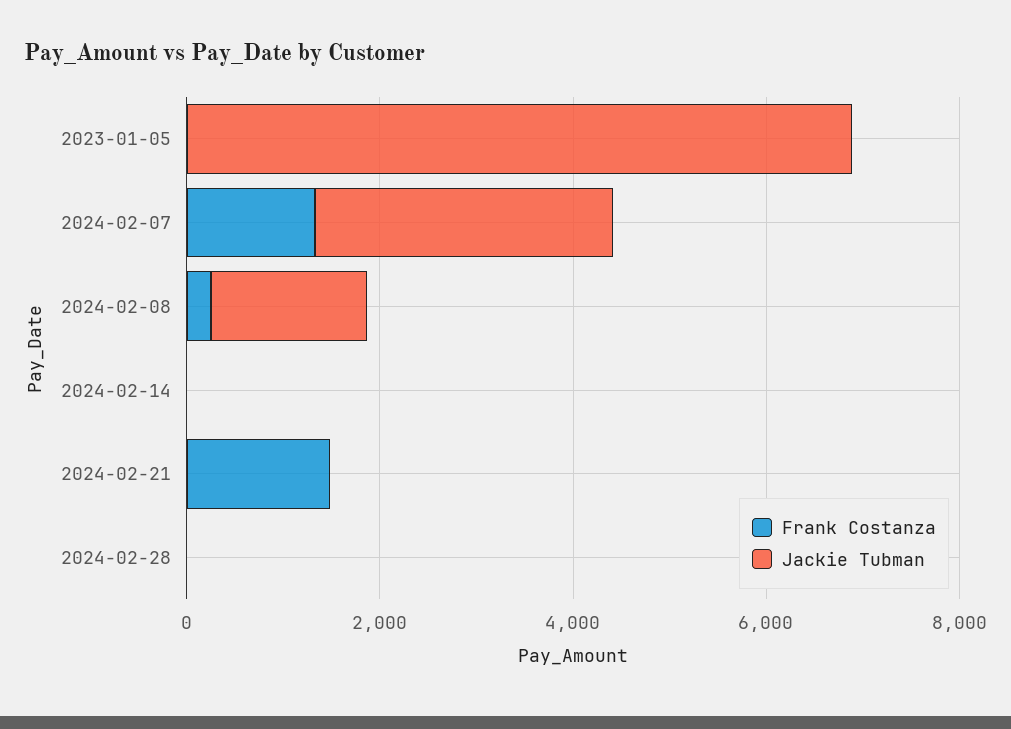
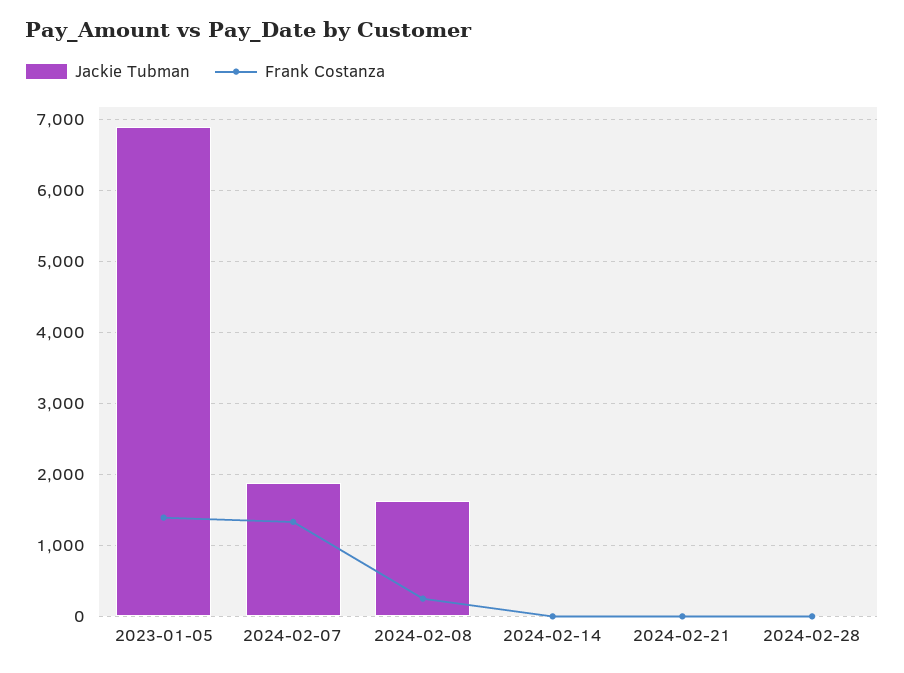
Frank Costanza, 2023-01-05: 0 -> 1400
Jackie Tubman, 2024-02-07: 3000 -> 1900
Frank Costanza, 2024-02-21: 1500 -> 0

